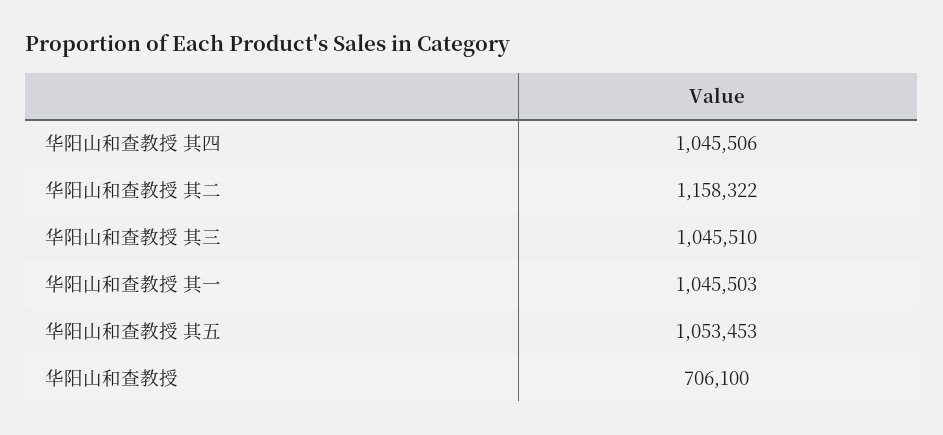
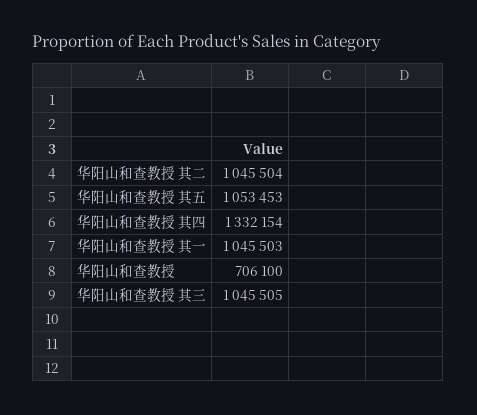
华阳山和查教授 其四: 1045506 -> 1332154
华阳山和查教授 其二: 1158322 -> 1045504
华阳山和查教授 其三: 1045510 -> 1045505

